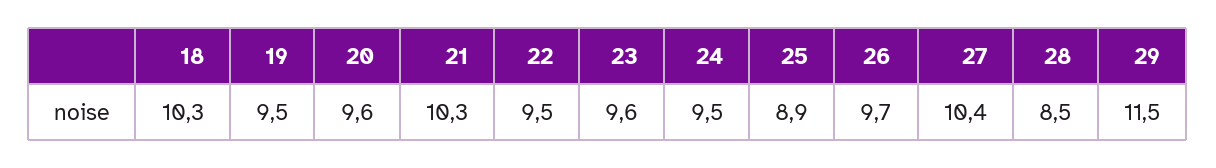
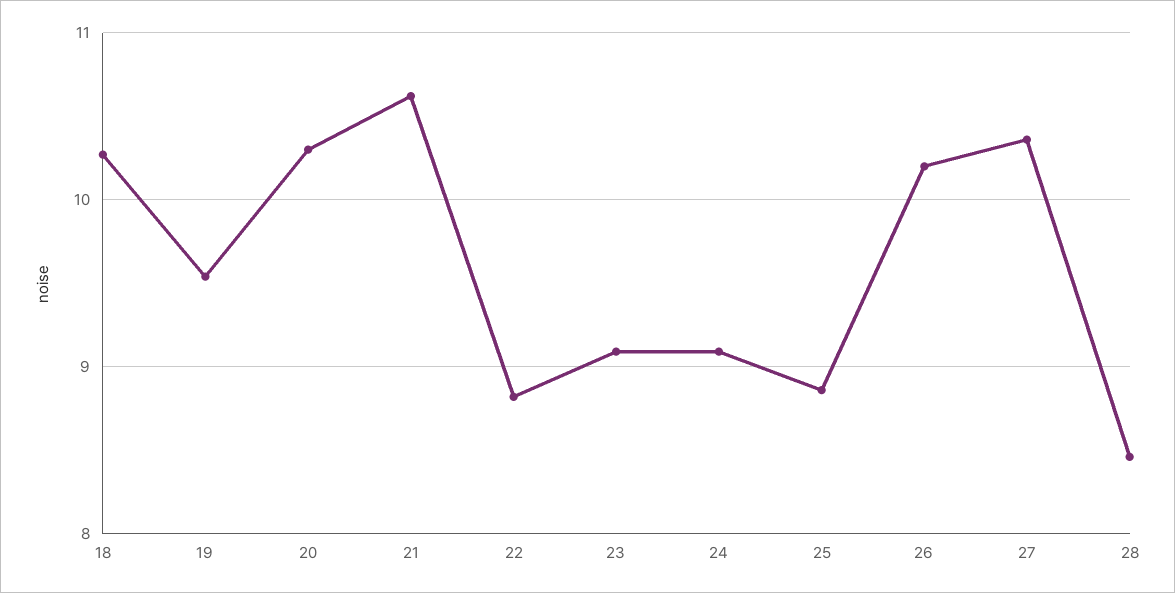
20: 9.6 -> 10.3
21: 10.3 -> 10.6
22: 9.5 -> 8.8
23: 9.6 -> 9.1
24: 9.5 -> 9.1
26: 9.7 -> 10.2
29: 11.5 -> none

